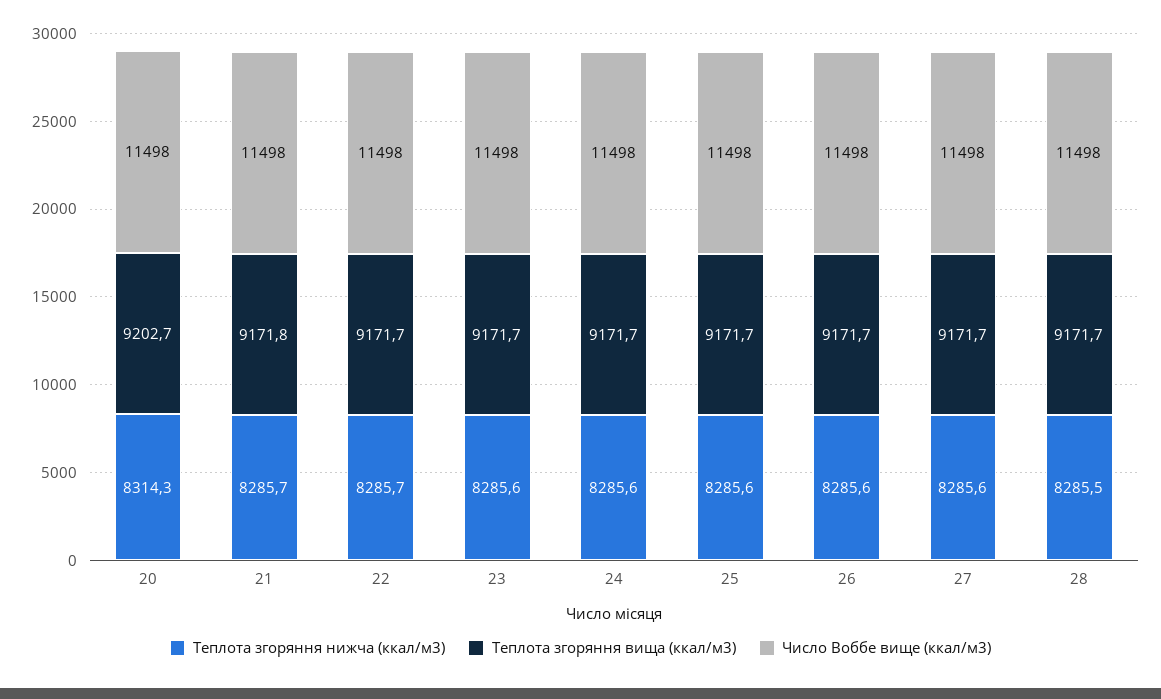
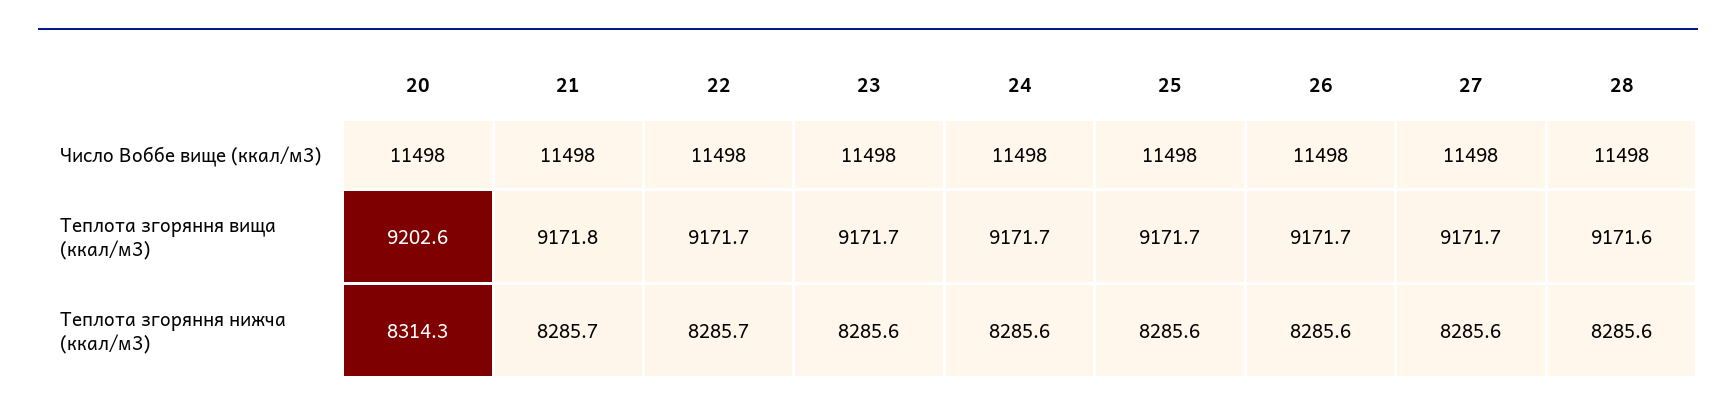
Теплота згоряння вища (ккал/м3), 20: 9202.7 -> 9202.6
Теплота згоряння нижча (ккал/м3), 28: 8285.5 -> 8285.6
Теплота згоряння вища (ккал/м3), 28: 9171.7 -> 9171.6

